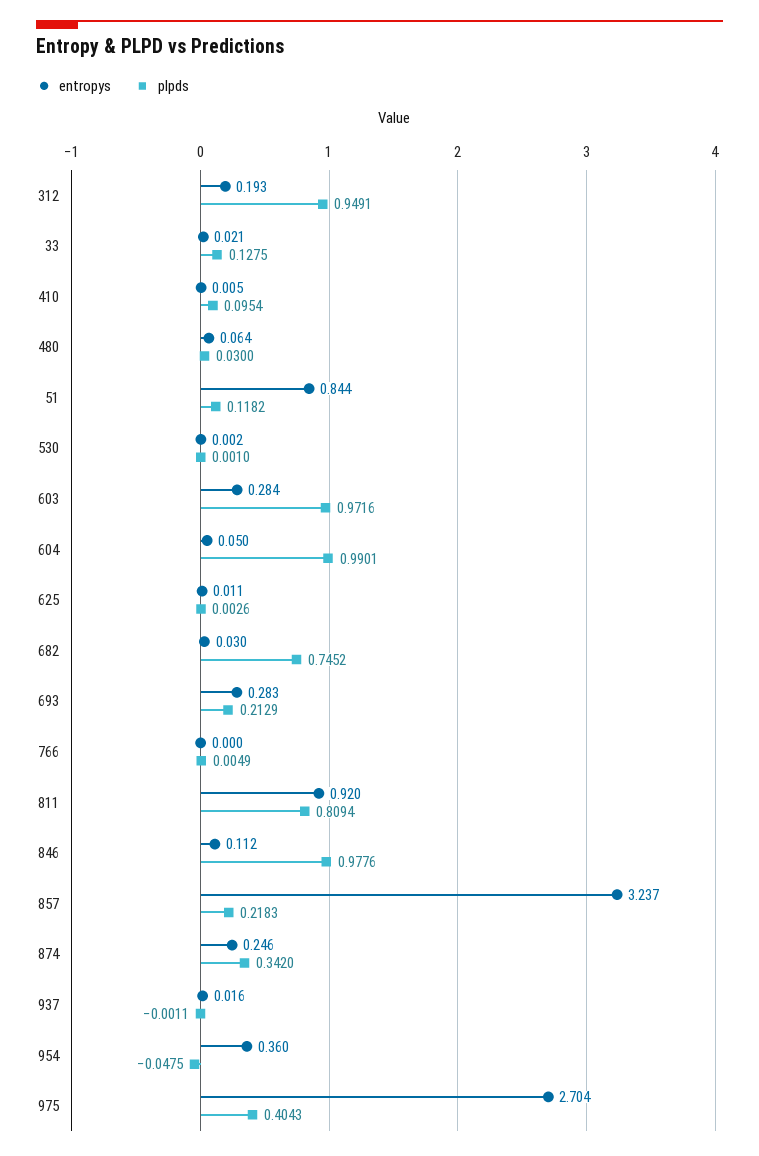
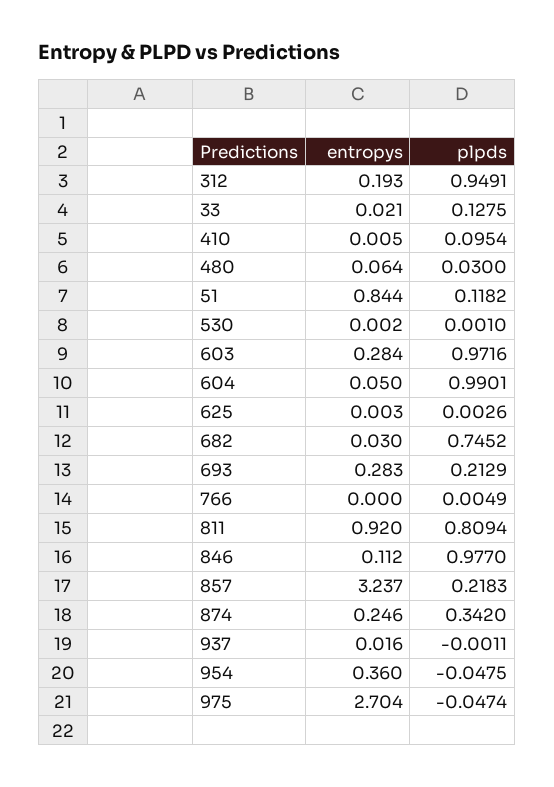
entropys, 625: 0.011 -> 0.003
plpds, 846: 0.9776 -> 0.977
plpds, 975: 0.4043 -> -0.0474

